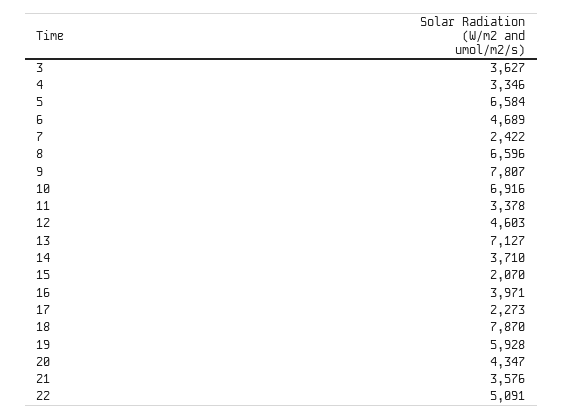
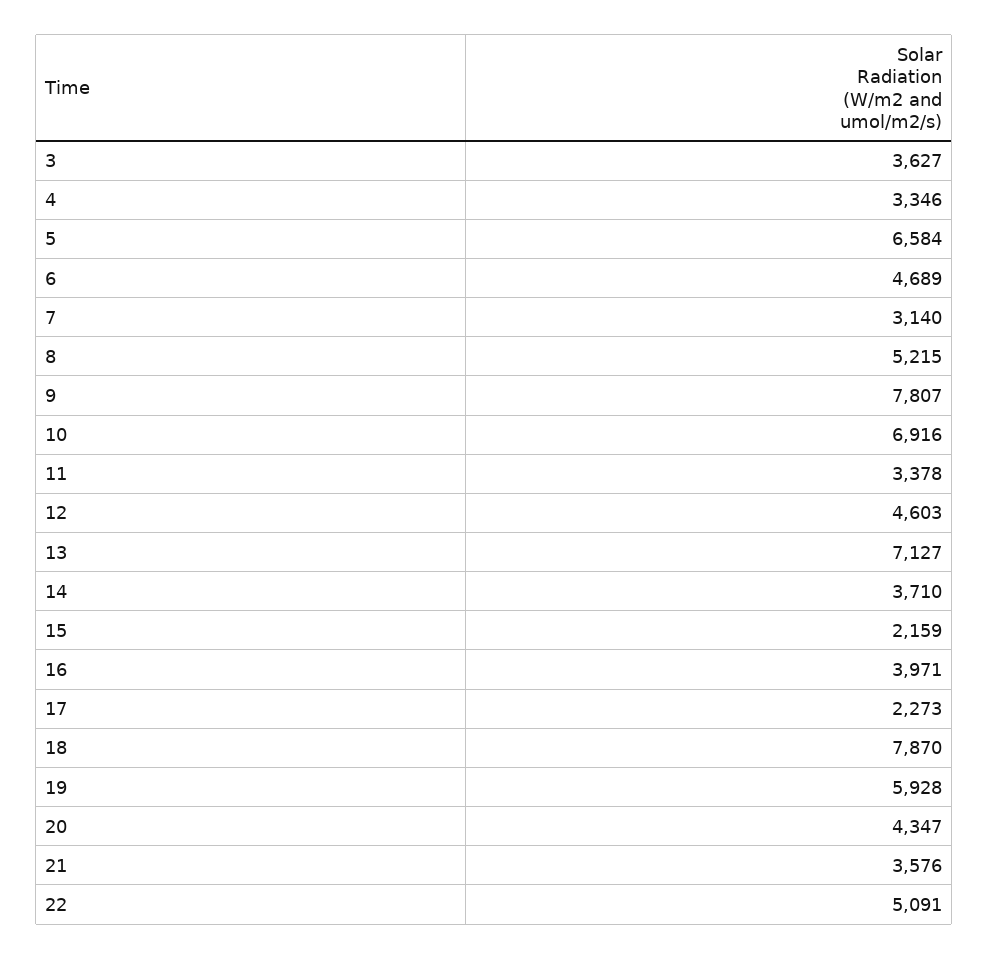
7: 2422 -> 3140
8: 6596 -> 5215
15: 2070 -> 2159

